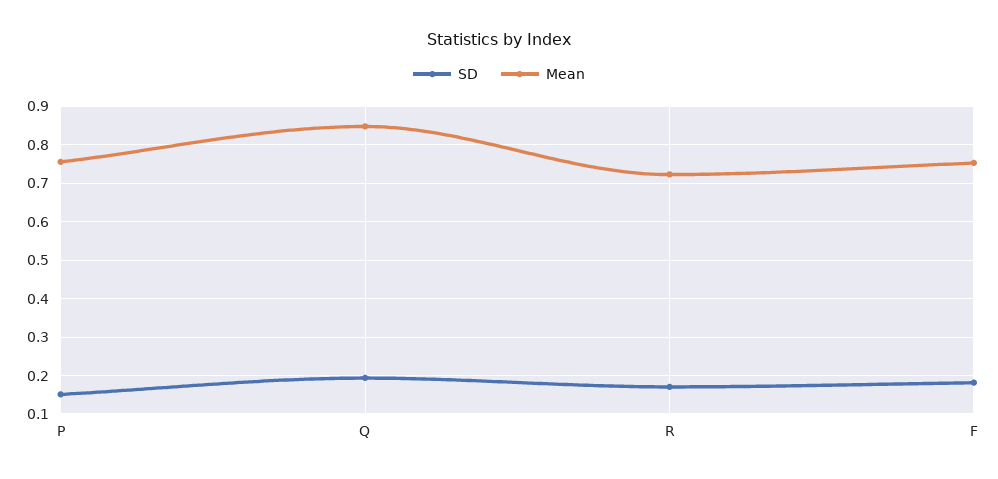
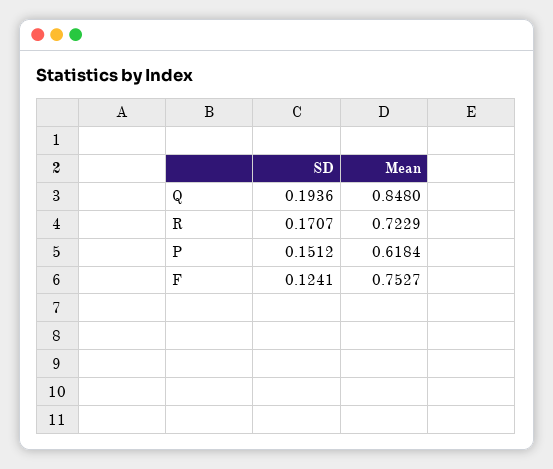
Mean, P: 0.76 -> 0.6184
SD, F: 0.18 -> 0.1241

